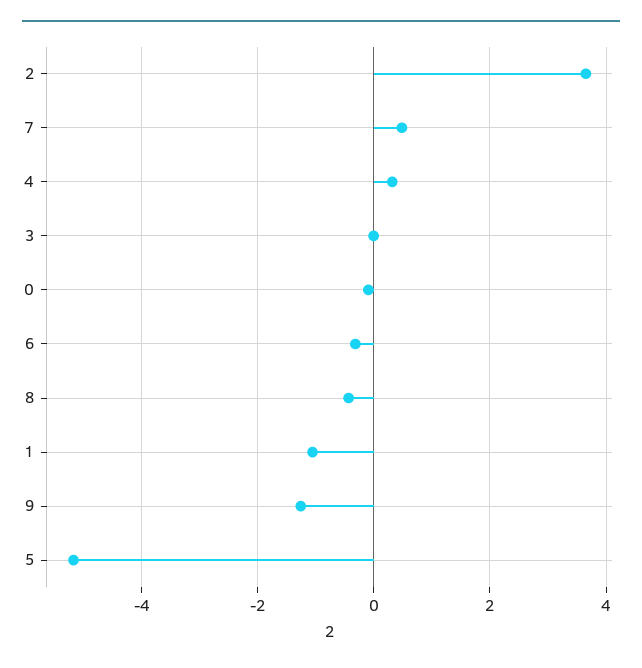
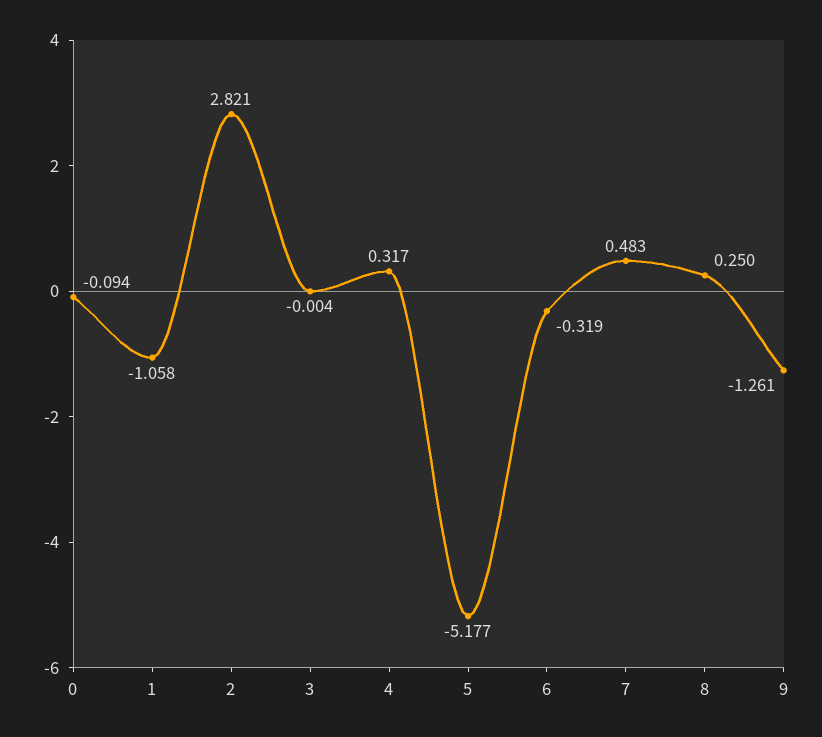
2: 3.6 -> 2.821
8: -0.4 -> 0.25

